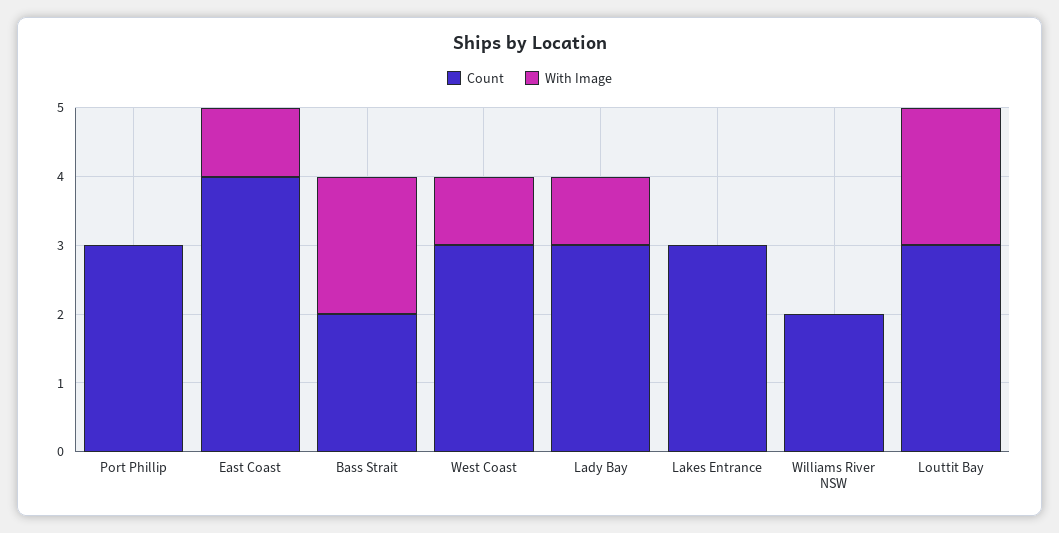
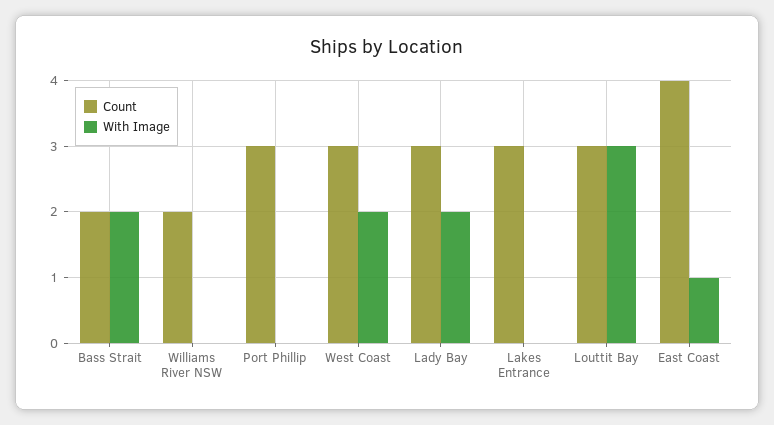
With Image, West Coast: 1 -> 2
With Image, Lady Bay: 1 -> 2
With Image, Louttit Bay: 2 -> 3

